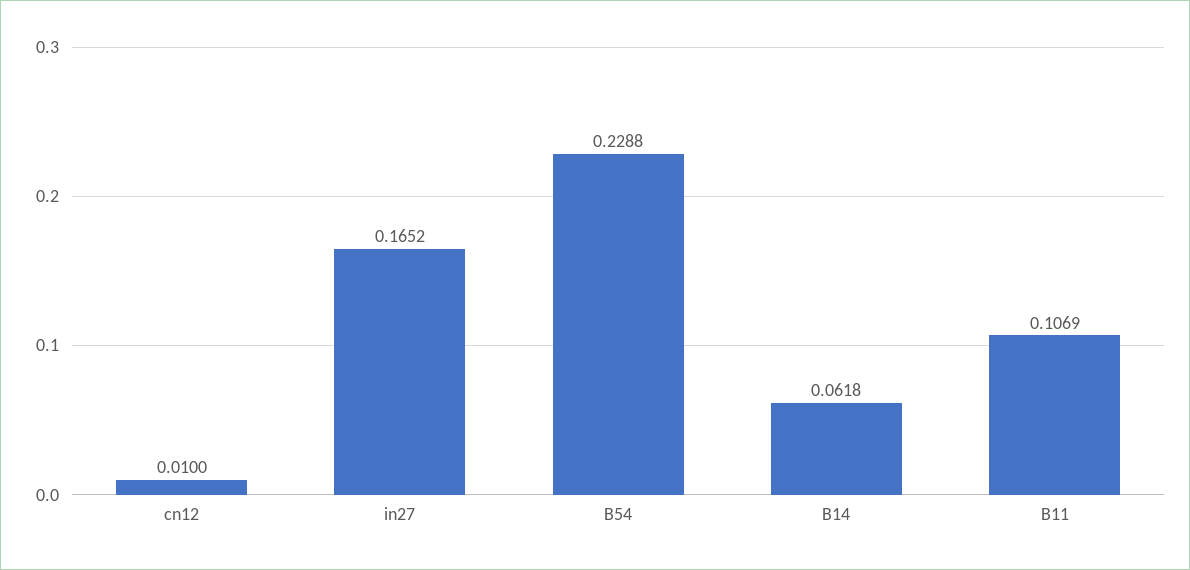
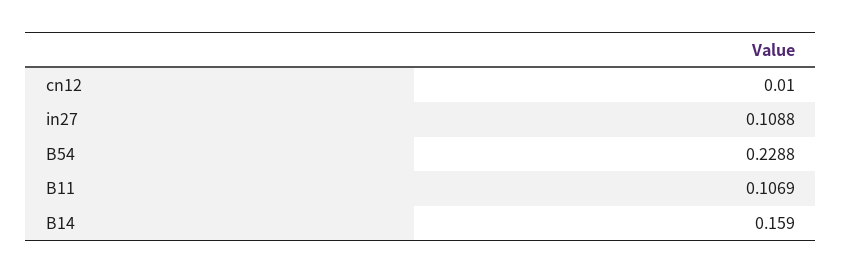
in27: 0.1652 -> 0.1088
B14: 0.0618 -> 0.159

